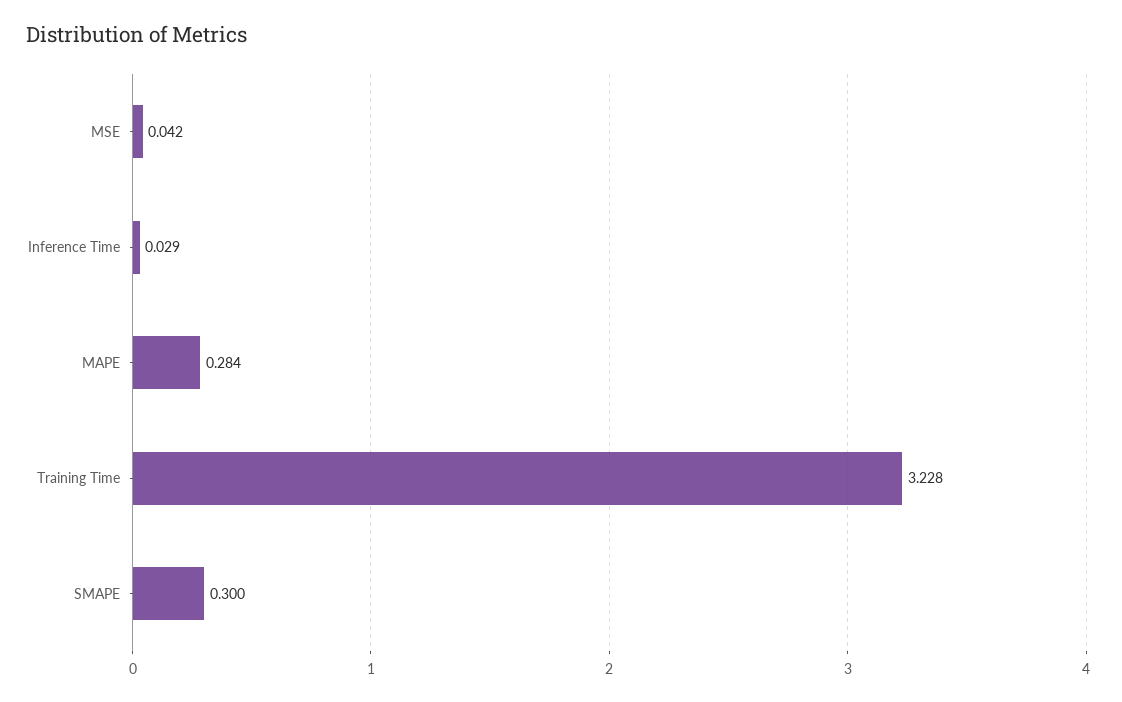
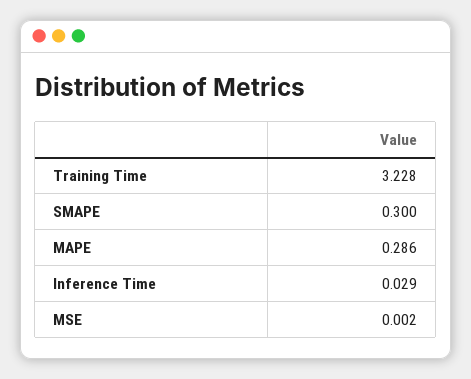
MSE: 0.042 -> 0.002
MAPE: 0.284 -> 0.286

